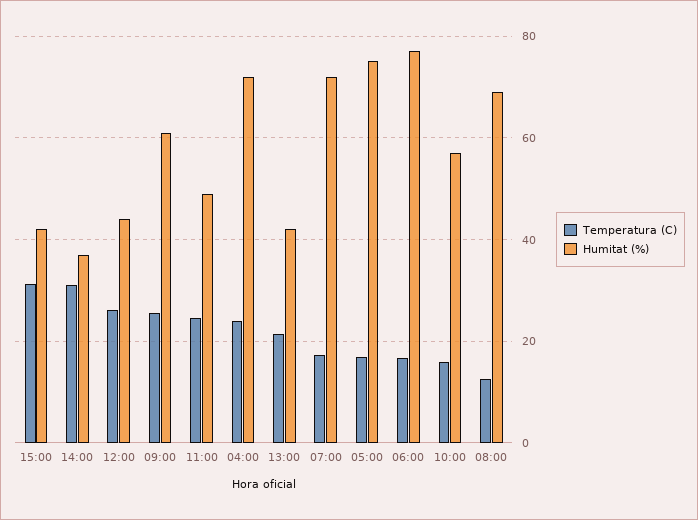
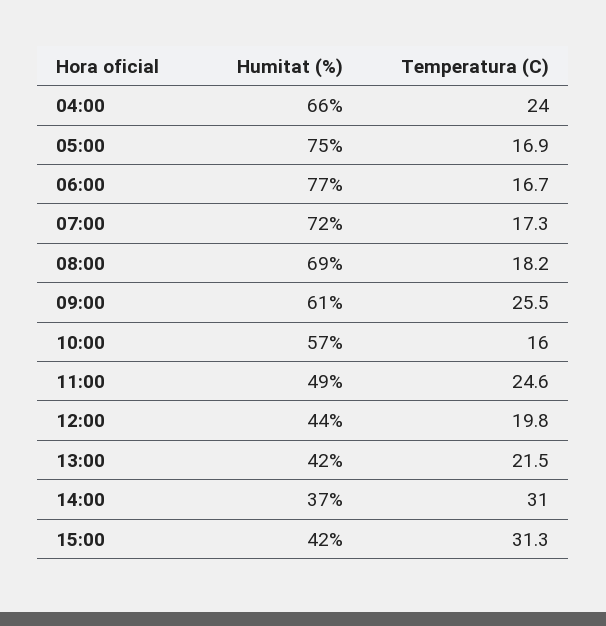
Temperatura (C), 12:00: 26 -> 19.8
Humitat (%), 04:00: 72 -> 66
Temperatura (C), 08:00: 12 -> 18.2

